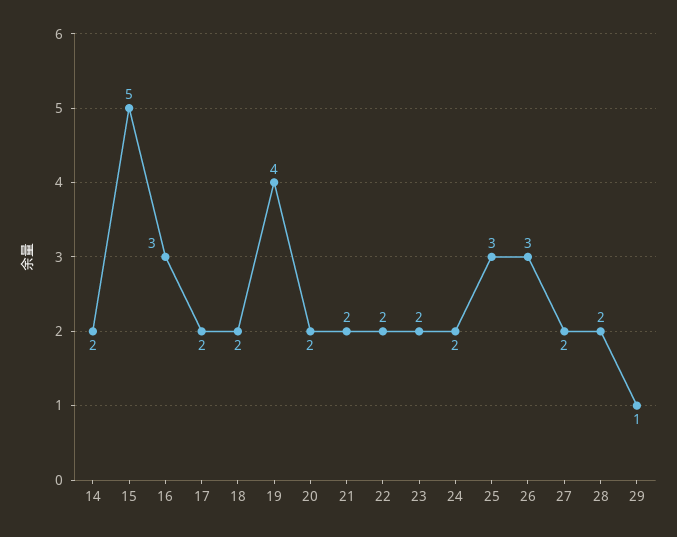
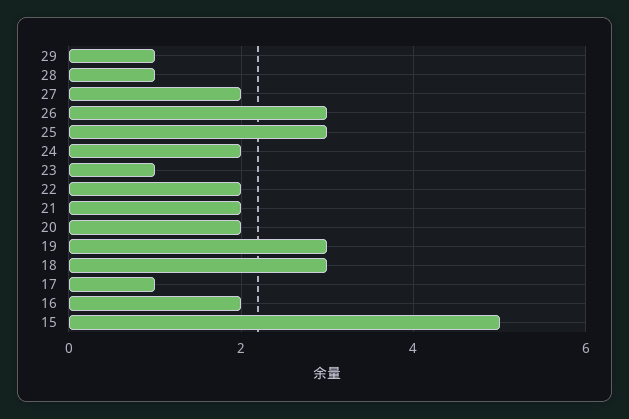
14: 2 -> none
16: 3 -> 2
17: 2 -> 1
18: 2 -> 3
19: 4 -> 3
23: 2 -> 1
28: 2 -> 1

